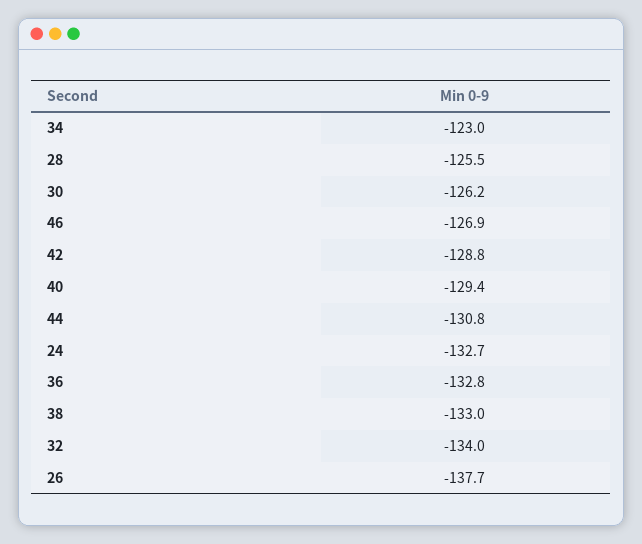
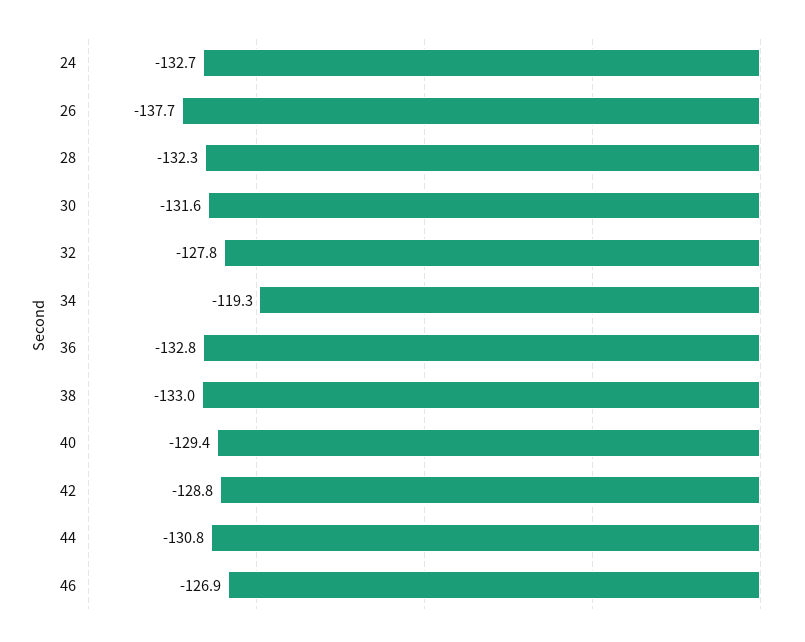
34: -123 -> -119.3
28: -125.5 -> -132.3
30: -126.2 -> -131.6
32: -134 -> -127.8

